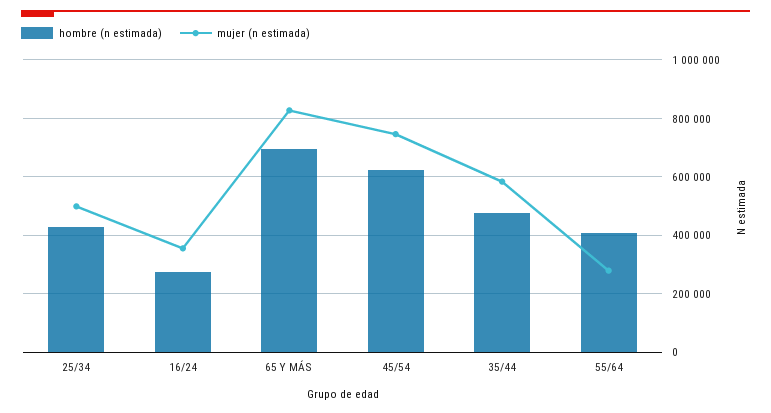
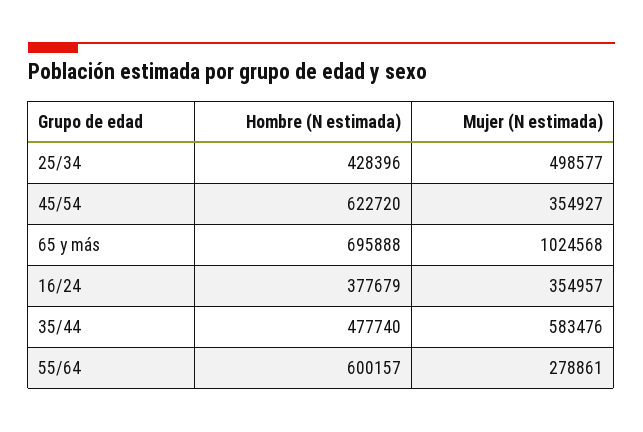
hombre (n estimada), 16/24: 275000 -> 377679
mujer (n estimada), 65 Y MÁS: 825000 -> 1024568
mujer (n estimada), 45/54: 750000 -> 354927
hombre (n estimada), 55/64: 400000 -> 600157

